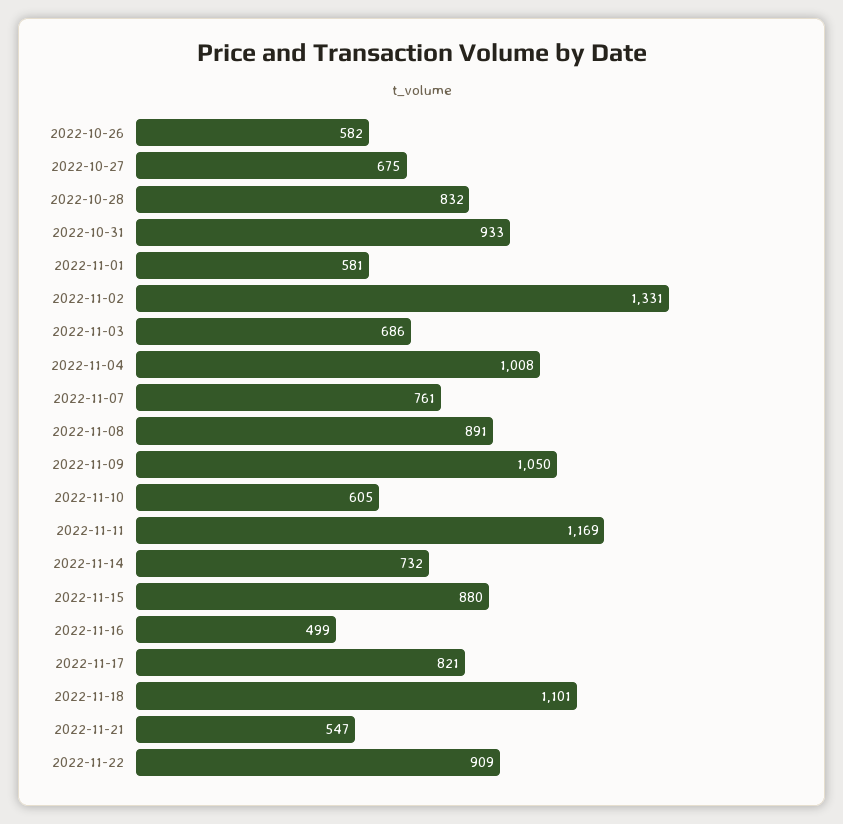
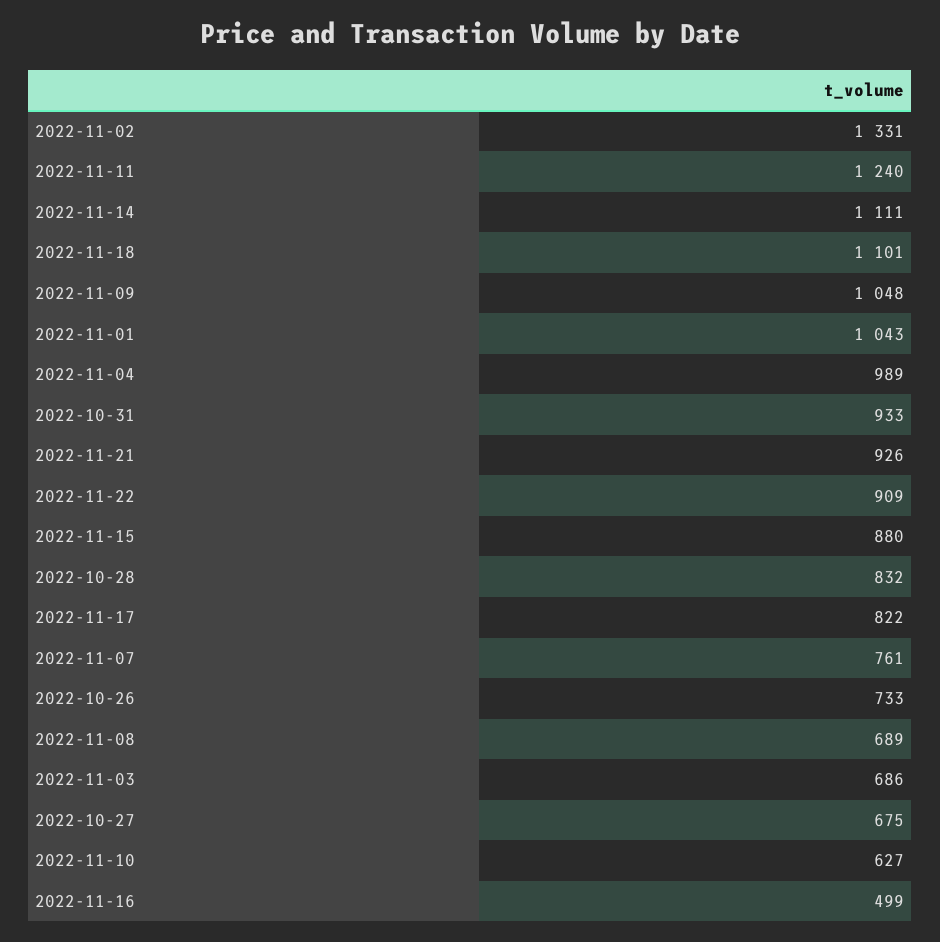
2022-10-26: 582 -> 733
2022-11-01: 581 -> 1043
2022-11-04: 1008 -> 989
2022-11-08: 891 -> 689
2022-11-09: 1050 -> 1048
2022-11-10: 605 -> 627
2022-11-11: 1169 -> 1240
2022-11-14: 732 -> 1111
2022-11-17: 821 -> 822
2022-11-21: 547 -> 926

